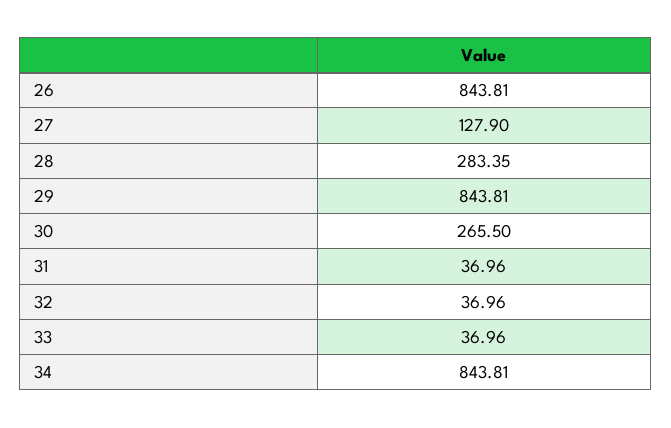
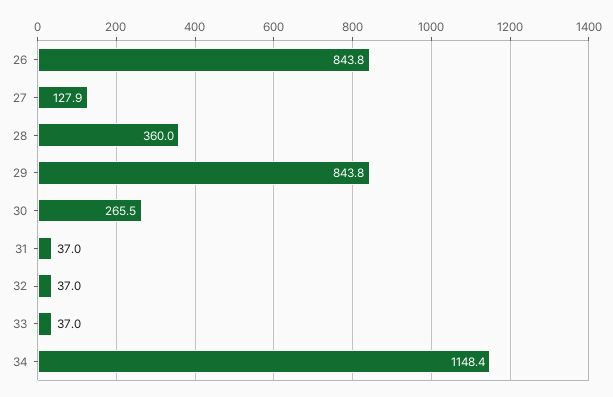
28: 283.35 -> 360
34: 843.81 -> 1148.4

